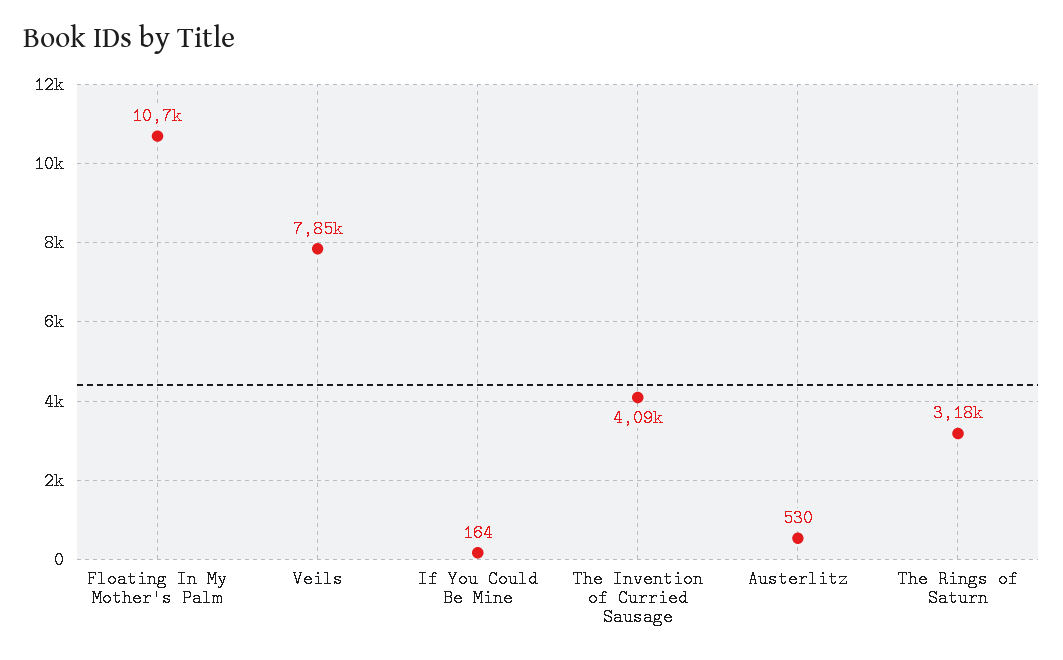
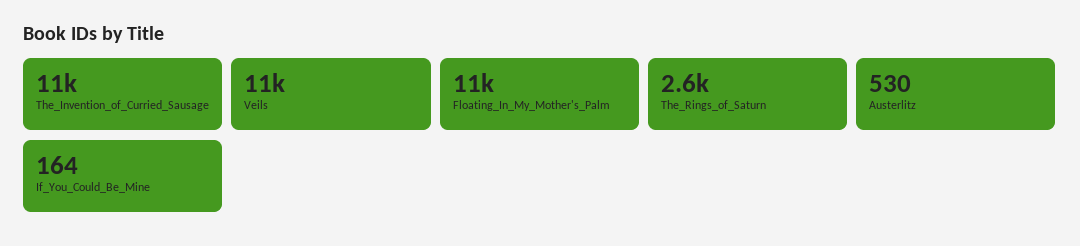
Veils: 7850 -> 11000
The Invention of Curried Sausage: 4090 -> 11000
The Rings of Saturn: 3180 -> 2600

